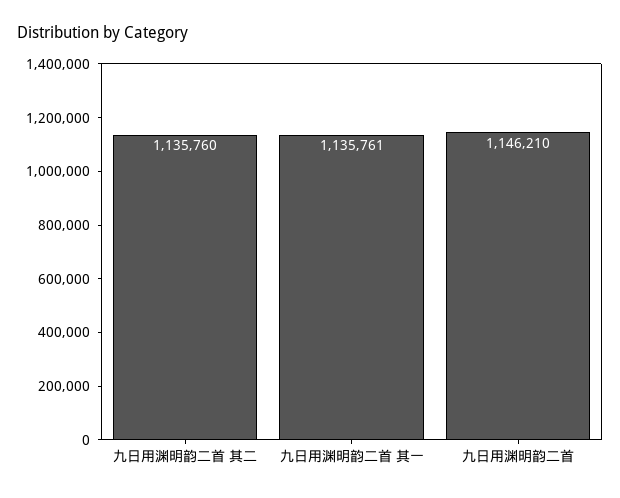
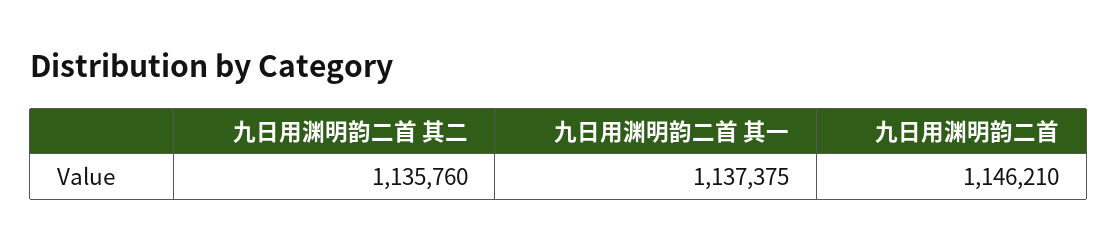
九日用渊明韵二首 其一: 1135761 -> 1137375

